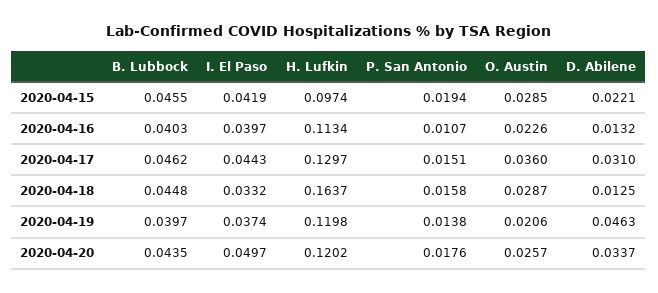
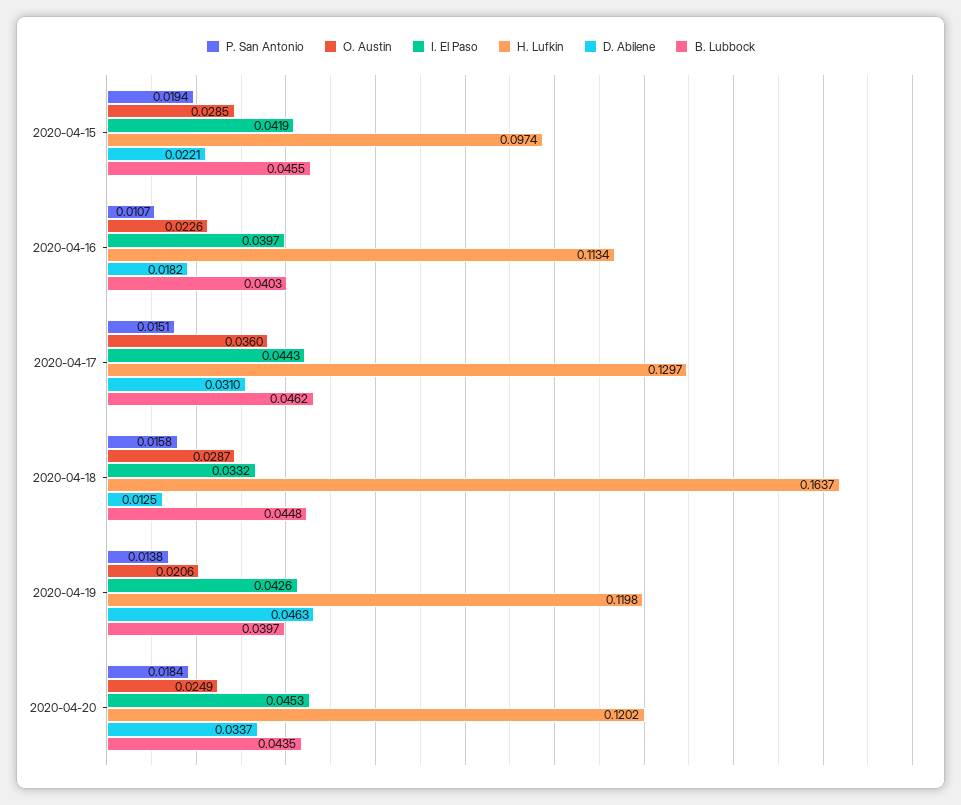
D. Abilene, 2020-04-16: 0.0132 -> 0.0182
I. El Paso, 2020-04-19: 0.0374 -> 0.0426
I. El Paso, 2020-04-20: 0.0497 -> 0.0453
P. San Antonio, 2020-04-20: 0.0176 -> 0.0184
O. Austin, 2020-04-20: 0.0257 -> 0.0249

